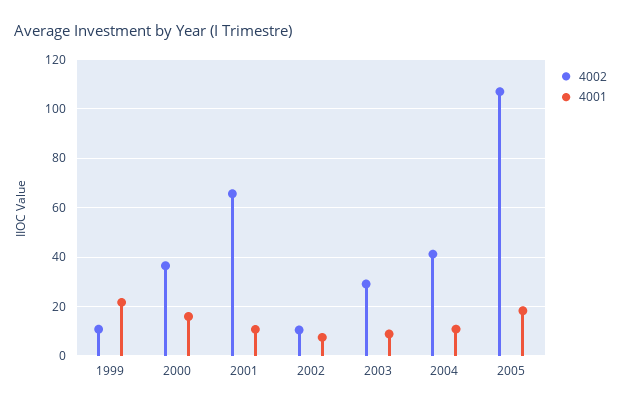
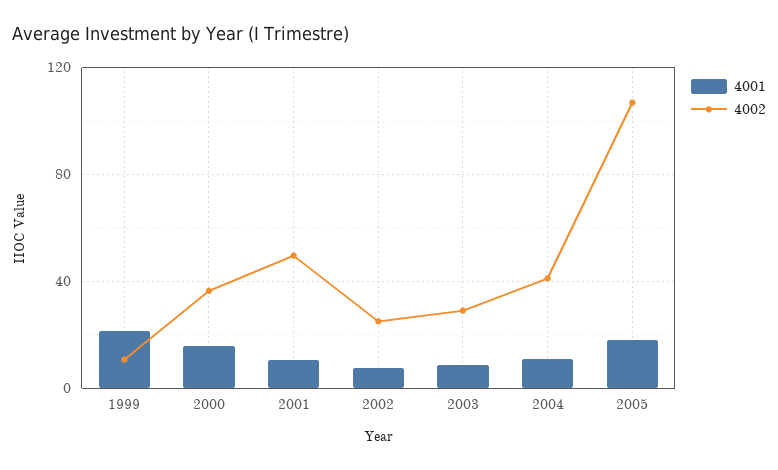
4002, 2001: 65 -> 50
4002, 2002: 10 -> 25

